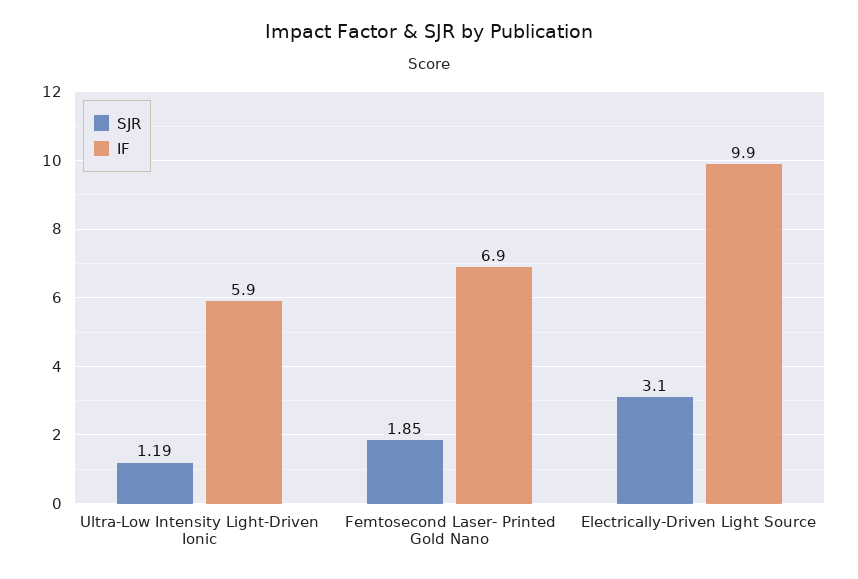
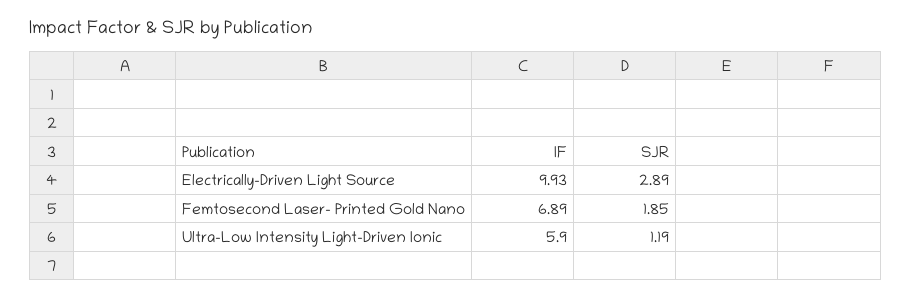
SJR, Electrically-Driven Light Source: 3.1 -> 2.89

